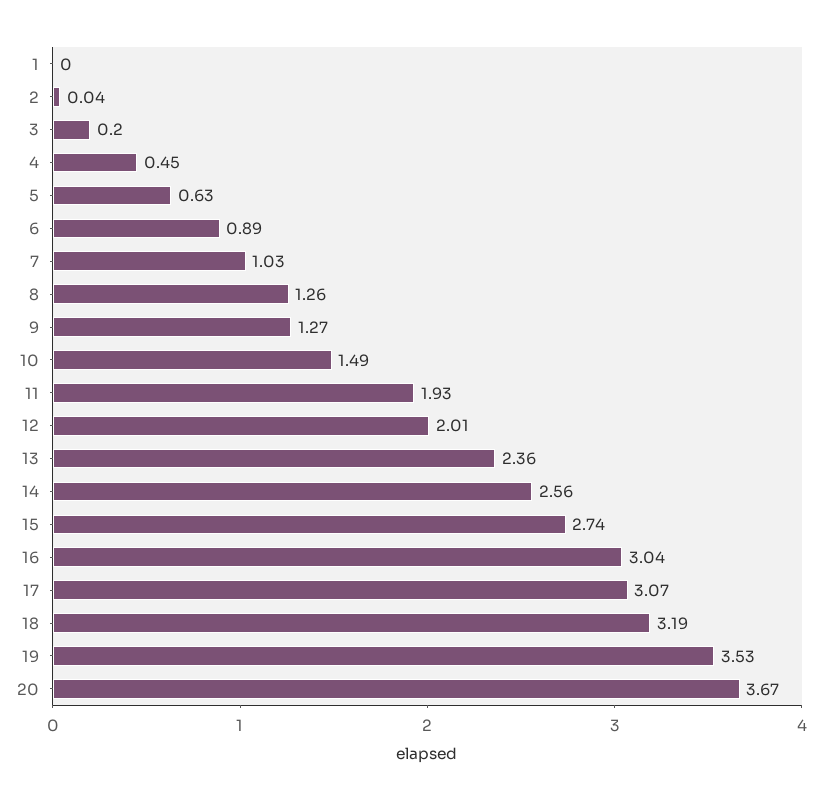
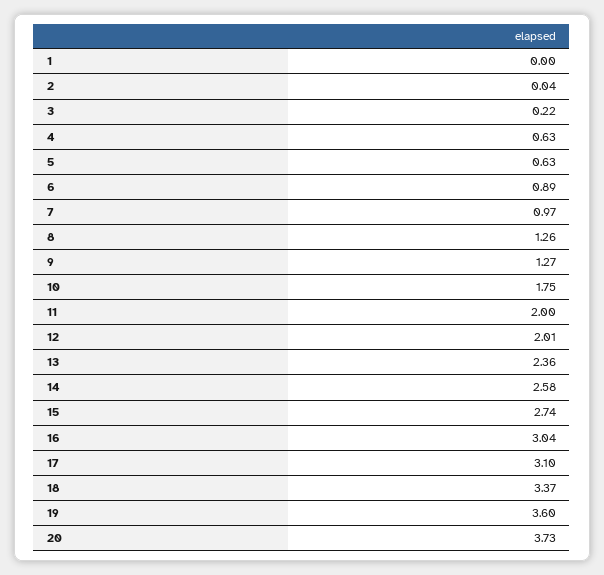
3: 0.2 -> 0.22
4: 0.45 -> 0.63
7: 1.03 -> 0.97
10: 1.49 -> 1.75
11: 1.93 -> 2
14: 2.56 -> 2.58
17: 3.07 -> 3.1
18: 3.19 -> 3.37
19: 3.53 -> 3.6
20: 3.67 -> 3.73

